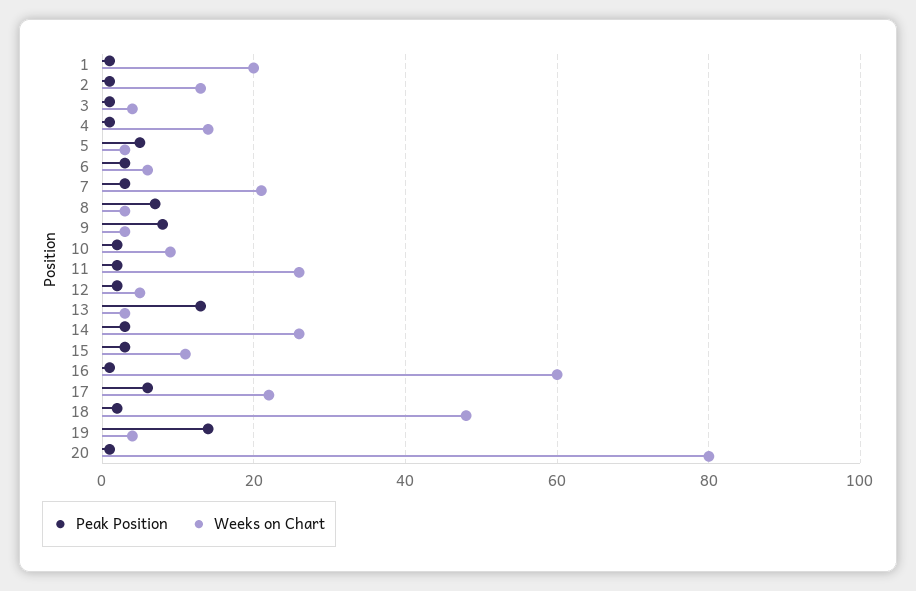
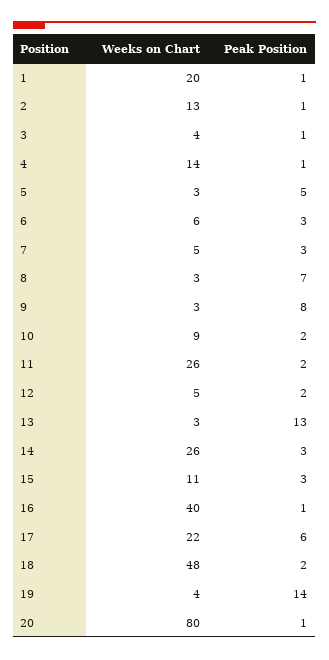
Weeks on Chart, 7: 20 -> 5
Weeks on Chart, 16: 60 -> 40

